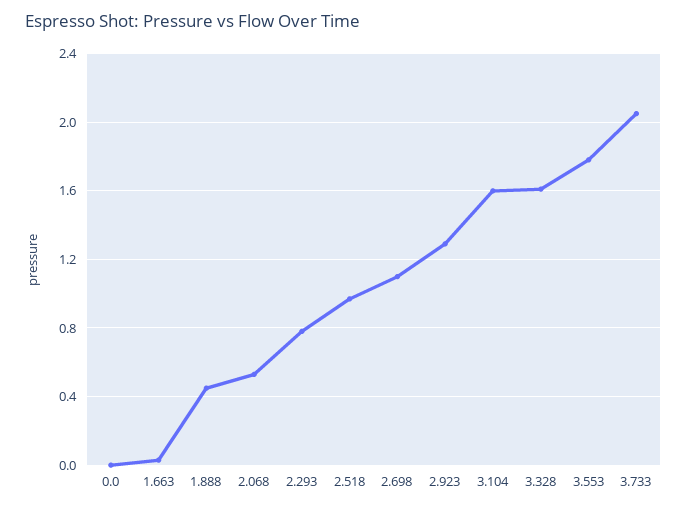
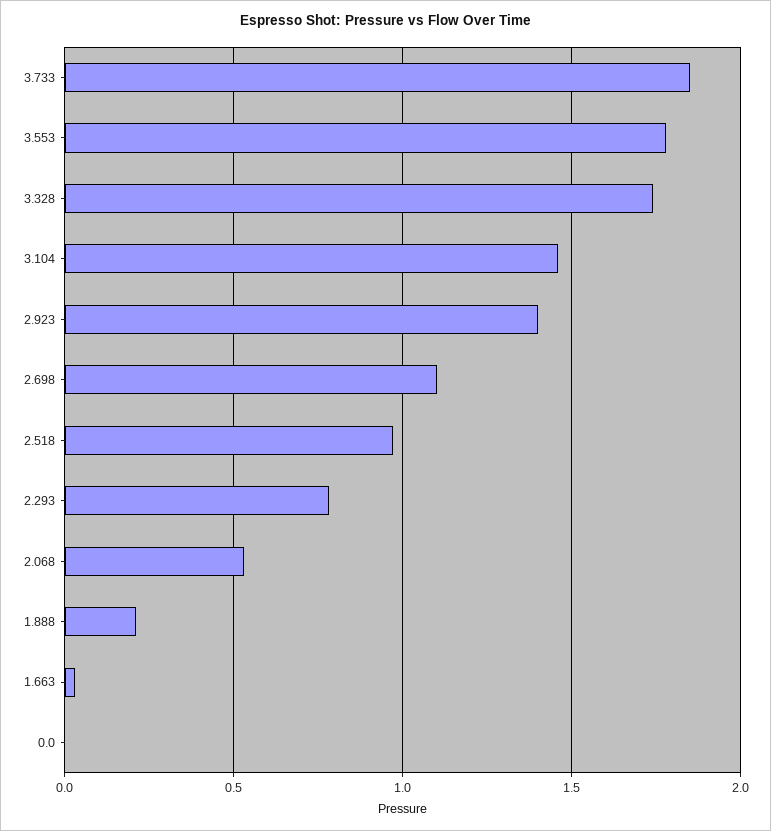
1.888: 0.45 -> 0.2
2.923: 1.3 -> 1.4
3.104: 1.6 -> 1.45
3.328: 1.6 -> 1.75
3.733: 2.05 -> 1.85

